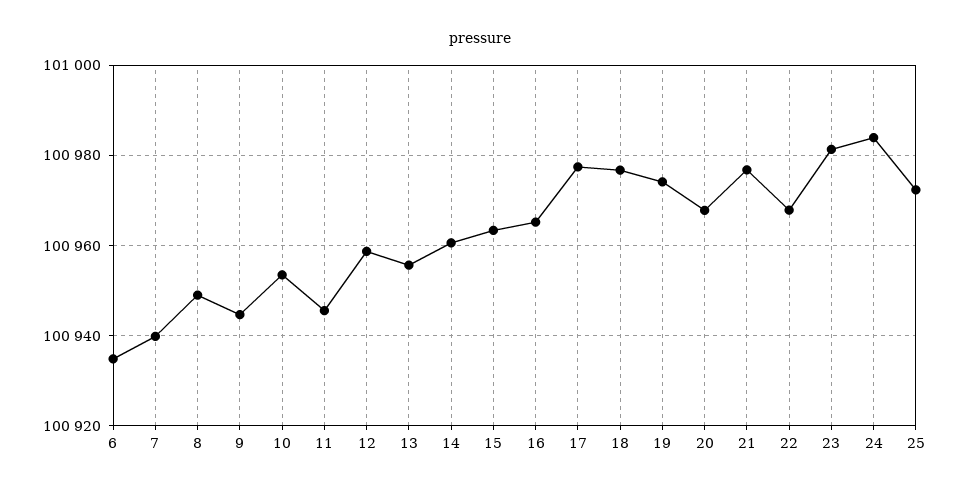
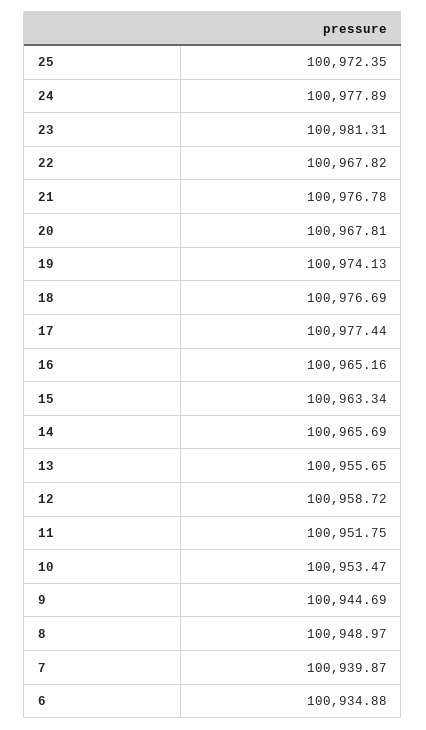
11: 100946 -> 100951.75
14: 100960 -> 100965.69
24: 100984 -> 100977.89

